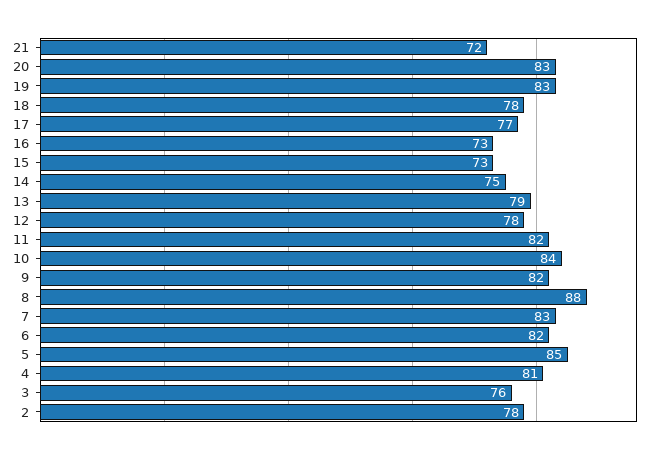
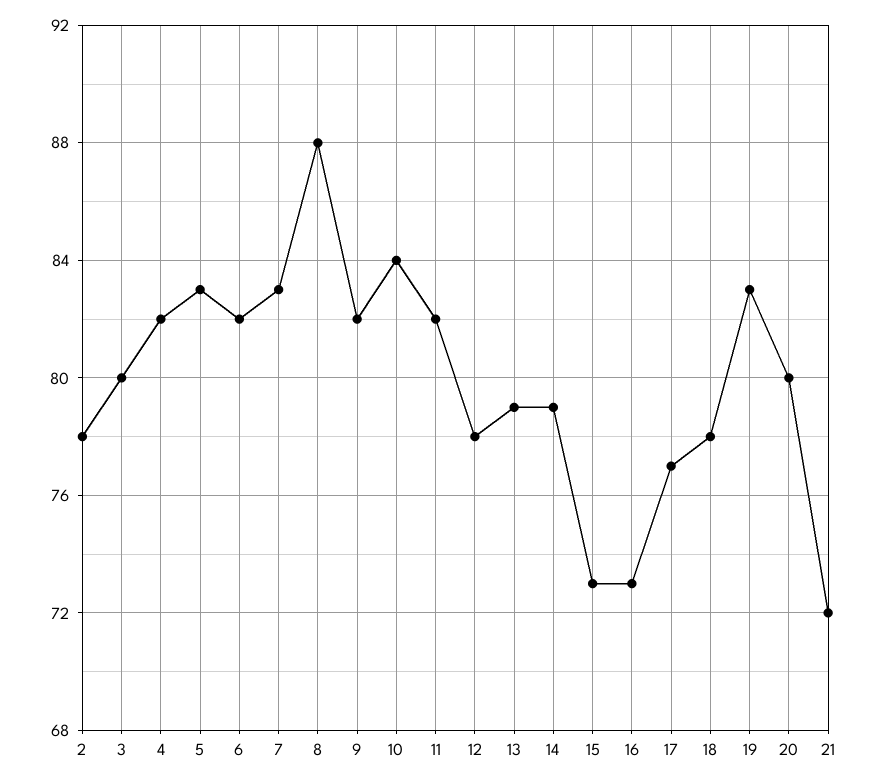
20: 83 -> 80
14: 75 -> 79
5: 85 -> 83
4: 81 -> 82
3: 76 -> 80

